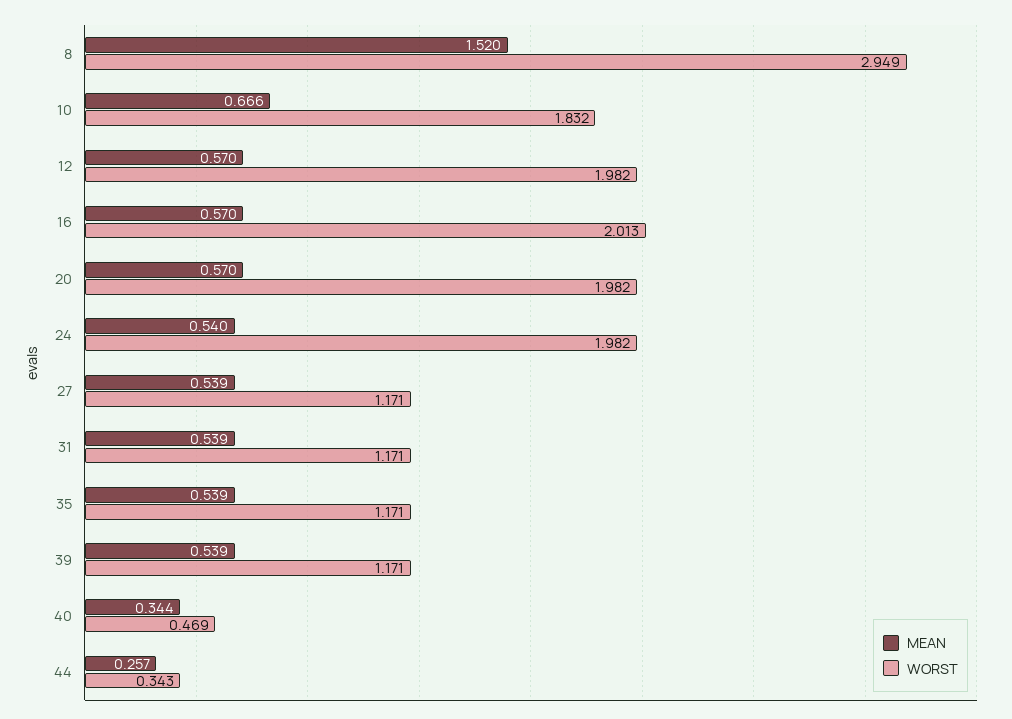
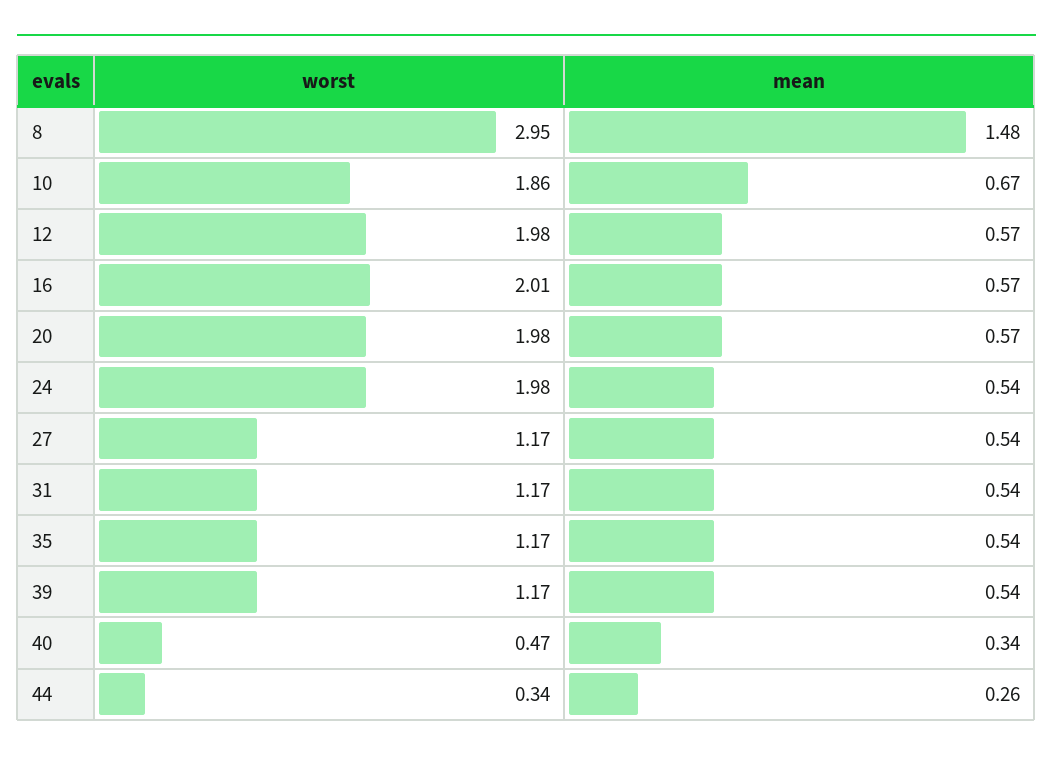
MEAN, 8: 1.52 -> 1.48
WORST, 10: 1.832 -> 1.86

